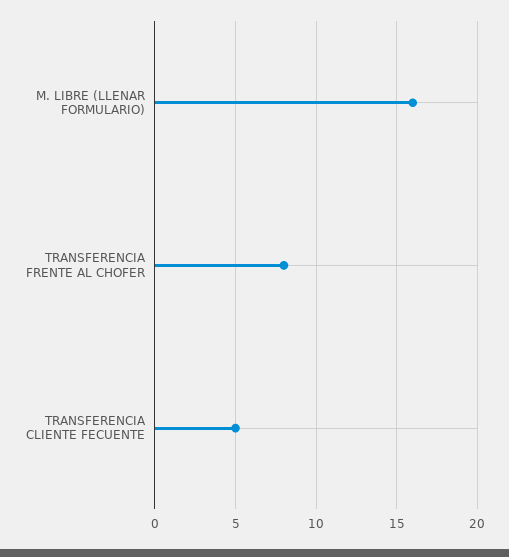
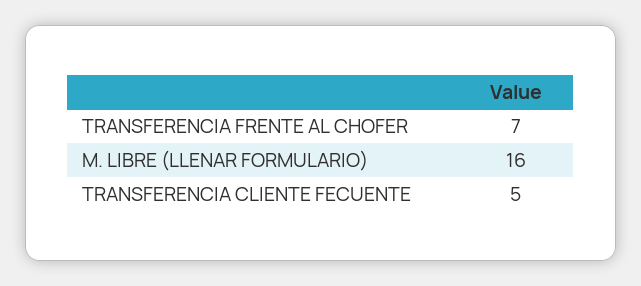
TRANSFERENCIA FRENTE AL CHOFER: 8 -> 7

